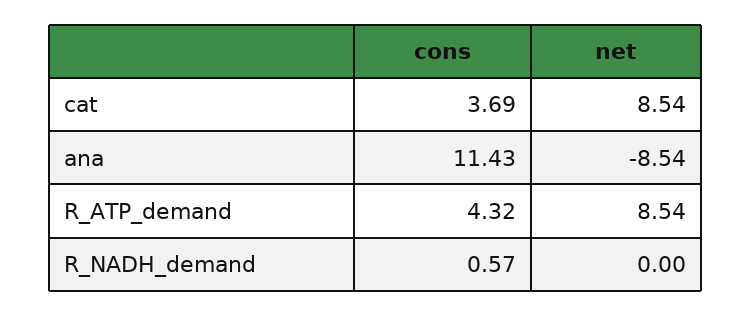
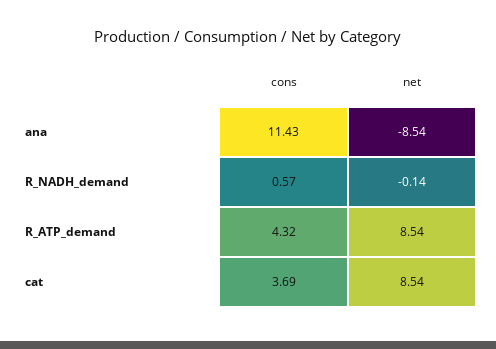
net, R_NADH_demand: 0 -> -0.14

